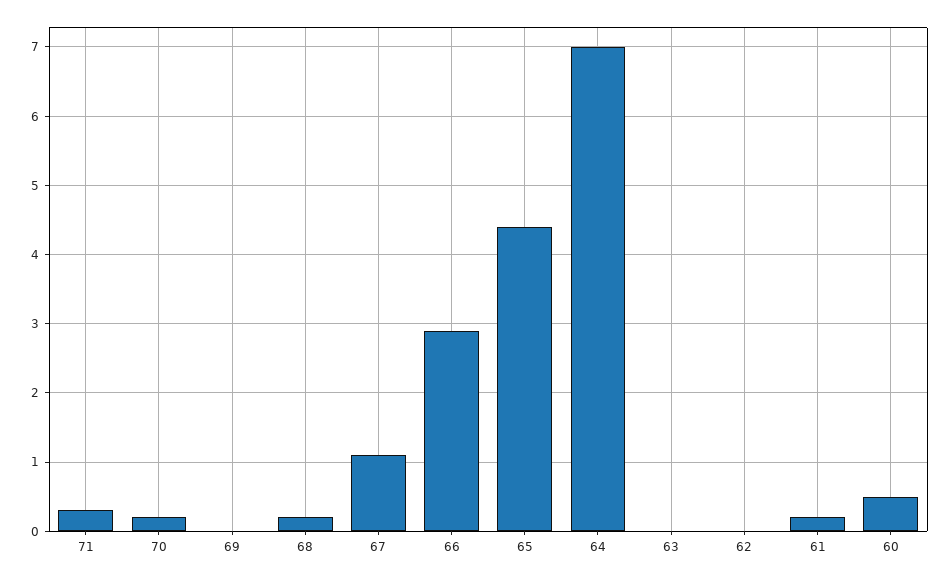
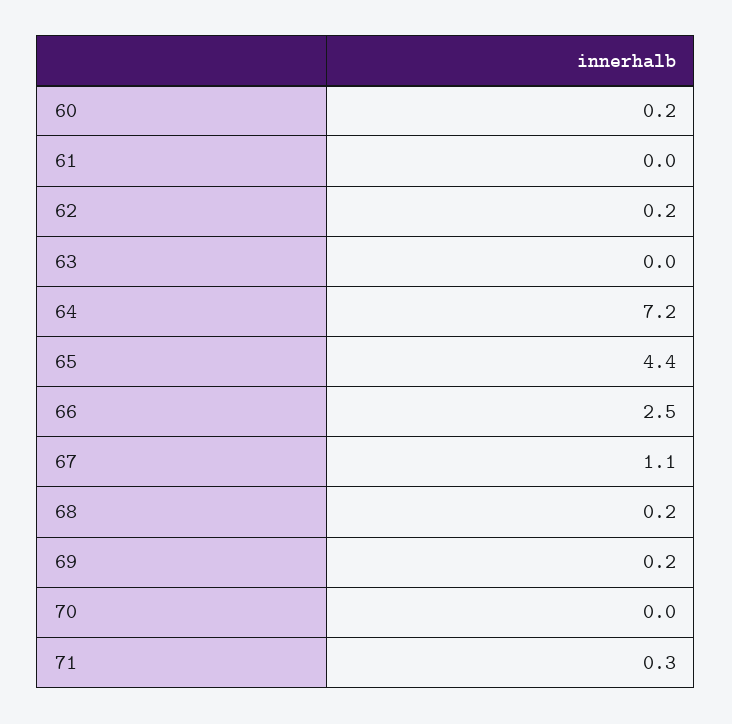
70: 0.2 -> 0
69: 0 -> 0.2
66: 2.9 -> 2.5
64: 7 -> 7.2
62: 0 -> 0.2
61: 0.2 -> 0
60: 0.5 -> 0.2

